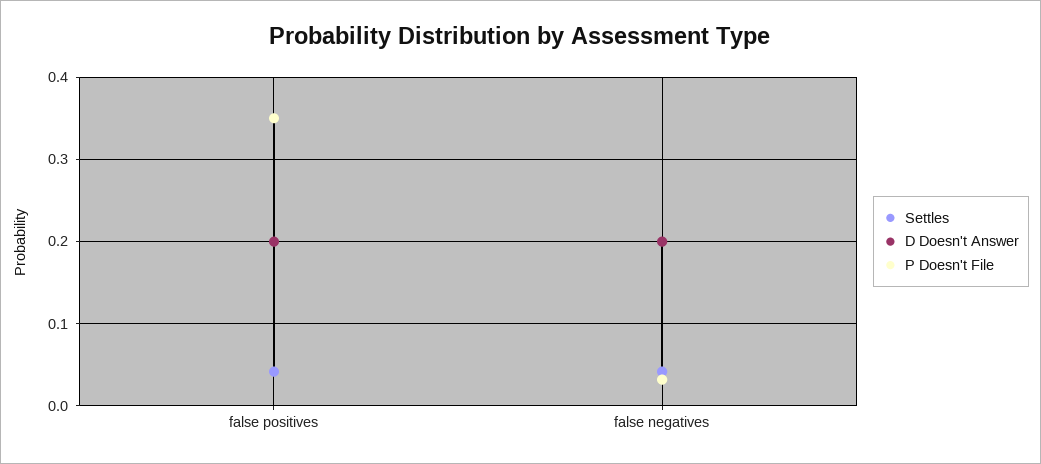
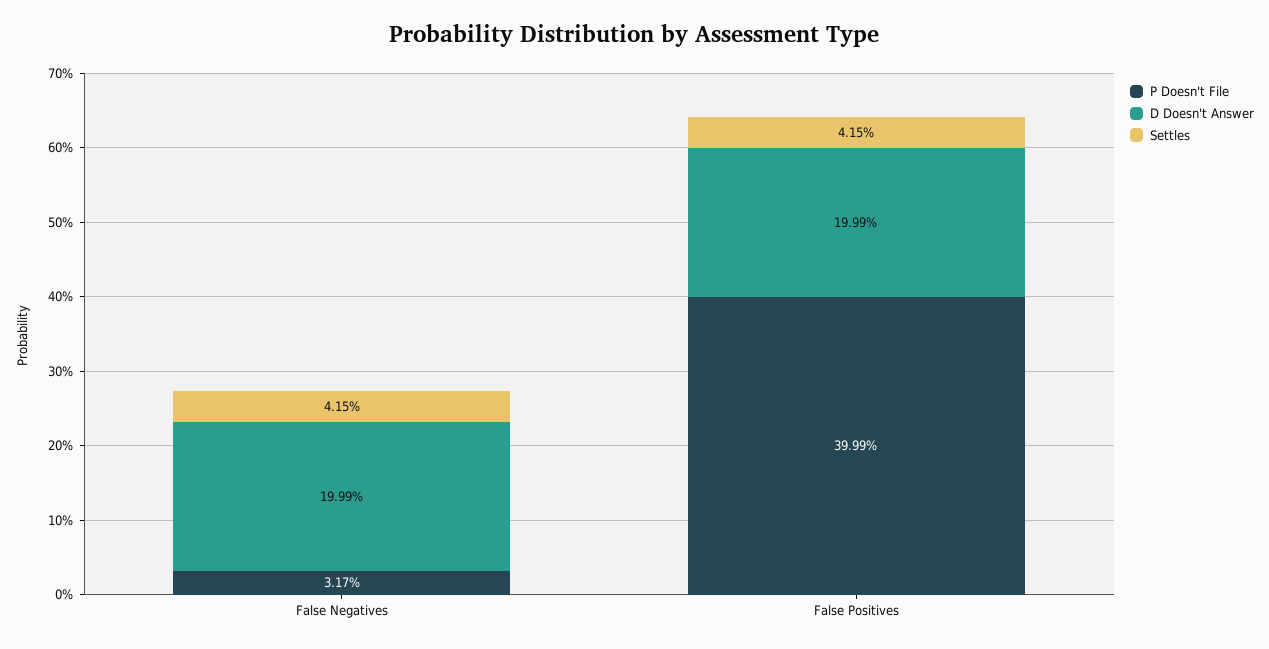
P Doesn't File, false positives: 0.35 -> 0.3999

